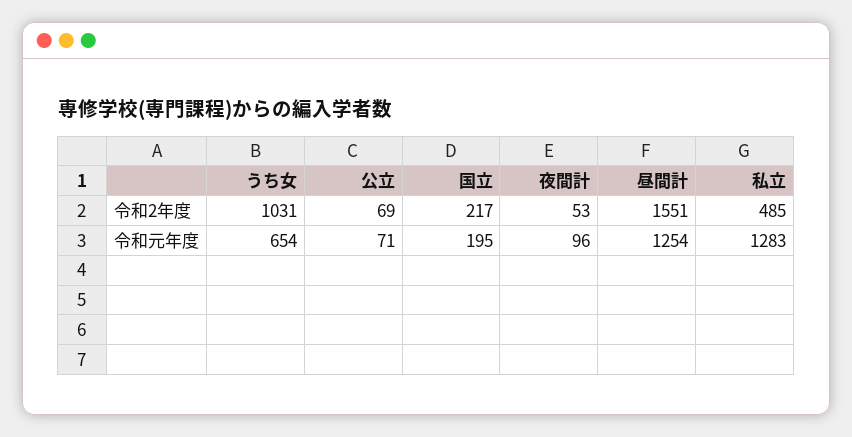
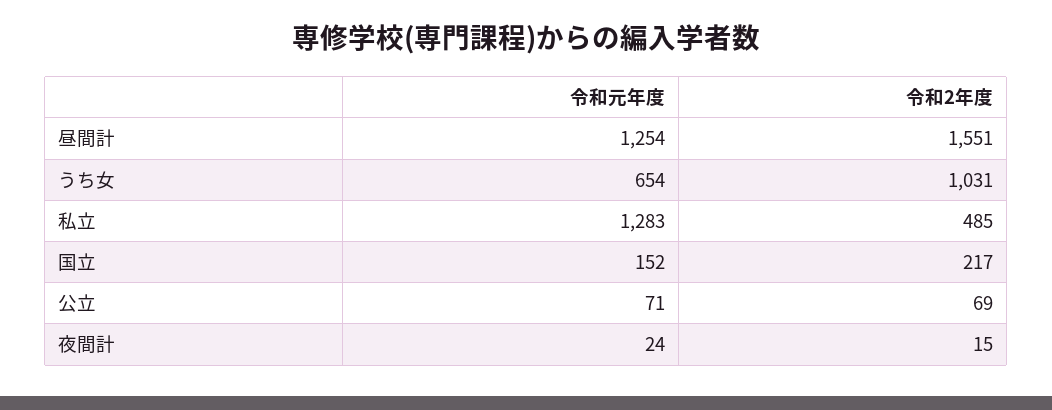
夜間計, 令和2年度: 53 -> 15
国立, 令和元年度: 195 -> 152
夜間計, 令和元年度: 96 -> 24

